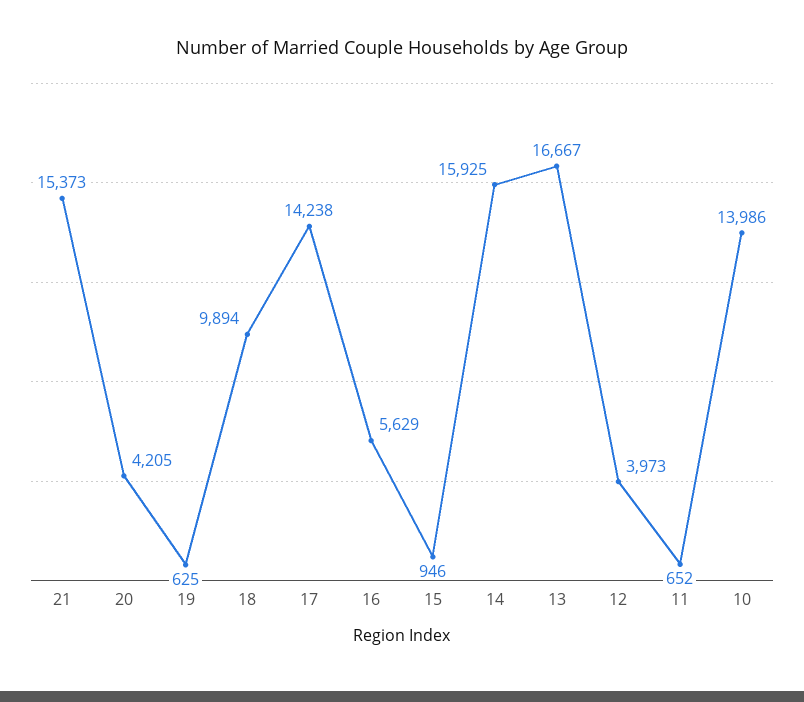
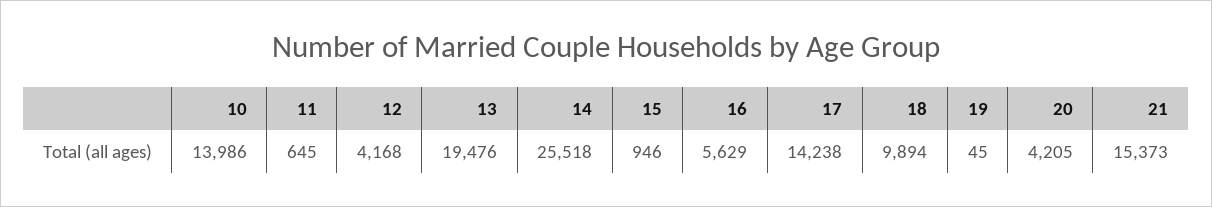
19: 625 -> 45
14: 15925 -> 25518
13: 16667 -> 19476
12: 3973 -> 4168
11: 652 -> 645

